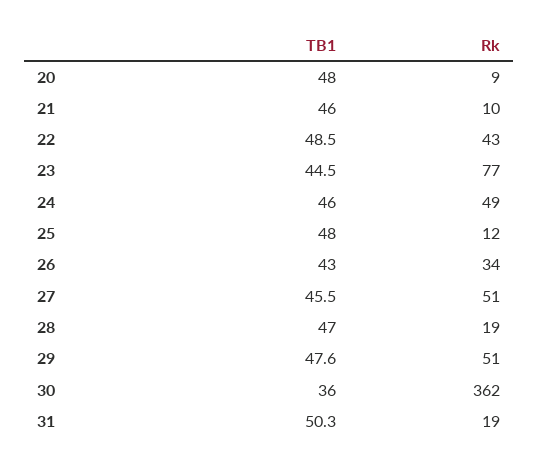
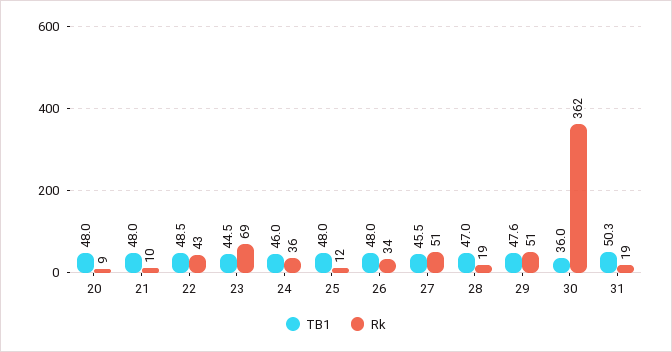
TB1, 21: 46 -> 48
Rk, 23: 77 -> 69
Rk, 24: 49 -> 36
TB1, 26: 43 -> 48

